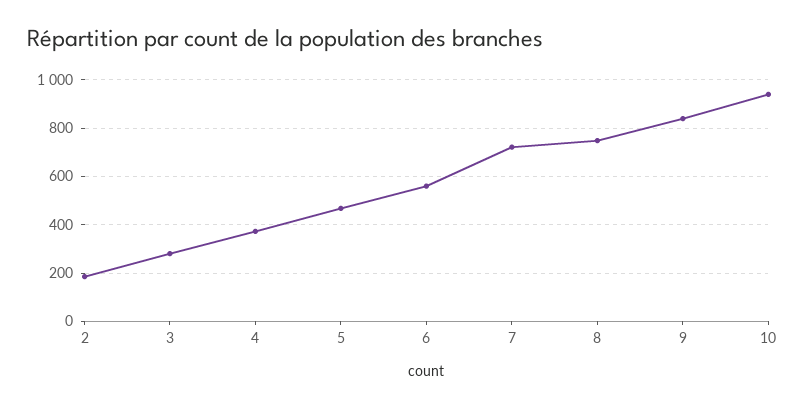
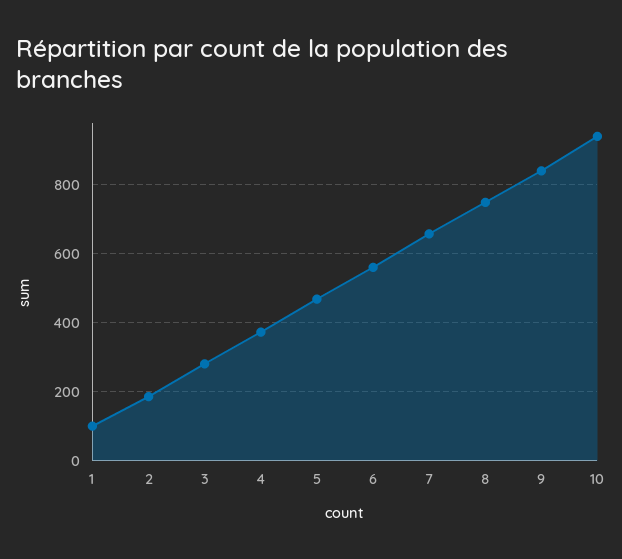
7: 725 -> 660
1: none -> 100

